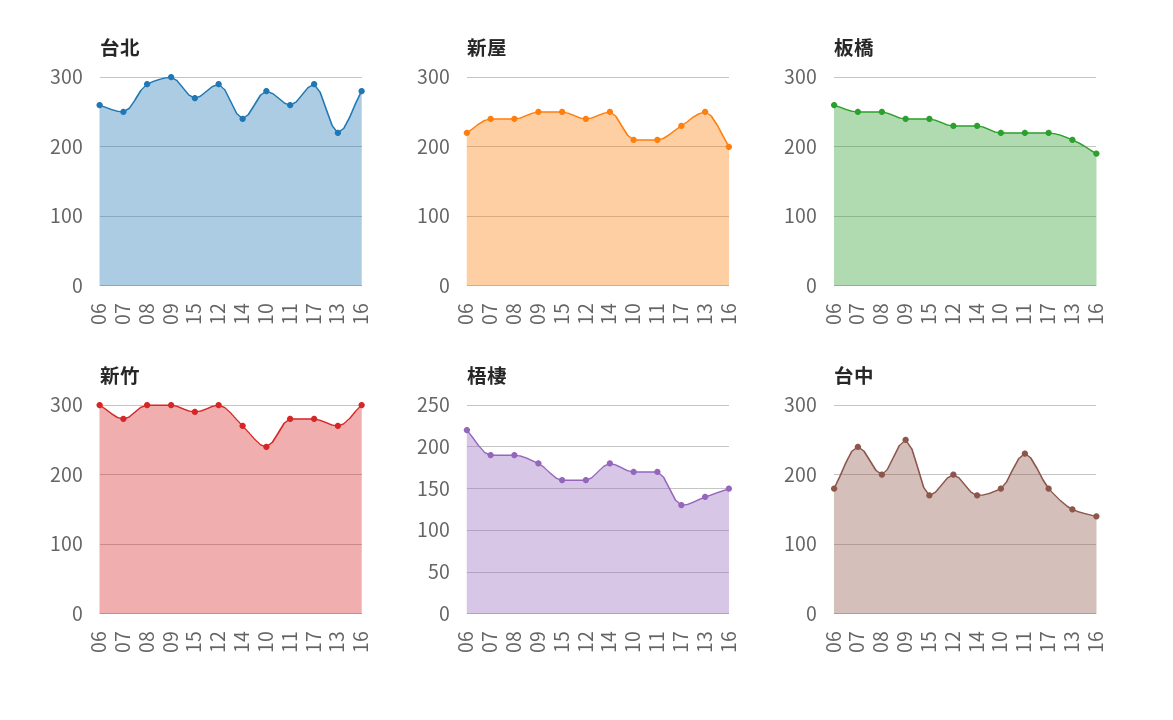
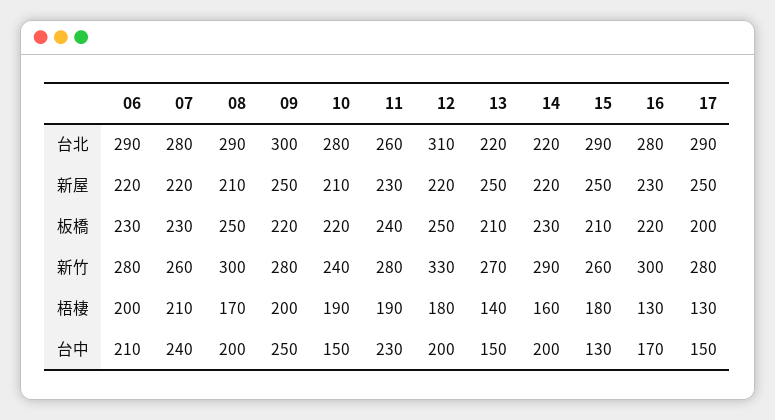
台北, 06: 260 -> 290
台北, 07: 250 -> 280
台北, 15: 270 -> 290
台北, 12: 290 -> 310
台北, 14: 240 -> 220
新屋, 07: 240 -> 220
新屋, 08: 240 -> 210
新屋, 12: 240 -> 220
新屋, 14: 250 -> 220
新屋, 11: 210 -> 230
新屋, 17: 230 -> 250
新屋, 16: 200 -> 230
板橋, 06: 260 -> 230
板橋, 07: 250 -> 230
板橋, 09: 240 -> 220
板橋, 15: 240 -> 210
板橋, 12: 230 -> 250
板橋, 11: 220 -> 240
板橋, 17: 220 -> 200
板橋, 16: 190 -> 220
新竹, 06: 300 -> 280
新竹, 07: 280 -> 260
新竹, 09: 300 -> 280
新竹, 15: 290 -> 260
新竹, 12: 300 -> 330
新竹, 14: 270 -> 290
梧棲, 06: 220 -> 200
梧棲, 07: 190 -> 210
梧棲, 08: 190 -> 170
梧棲, 09: 180 -> 200
梧棲, 15: 160 -> 180
梧棲, 12: 160 -> 180
梧棲, 14: 180 -> 160
梧棲, 10: 170 -> 190
梧棲, 11: 170 -> 190
梧棲, 16: 150 -> 130
台中, 06: 180 -> 210
台中, 15: 170 -> 130
台中, 14: 170 -> 200
台中, 10: 180 -> 150
台中, 17: 180 -> 150
台中, 16: 140 -> 170

